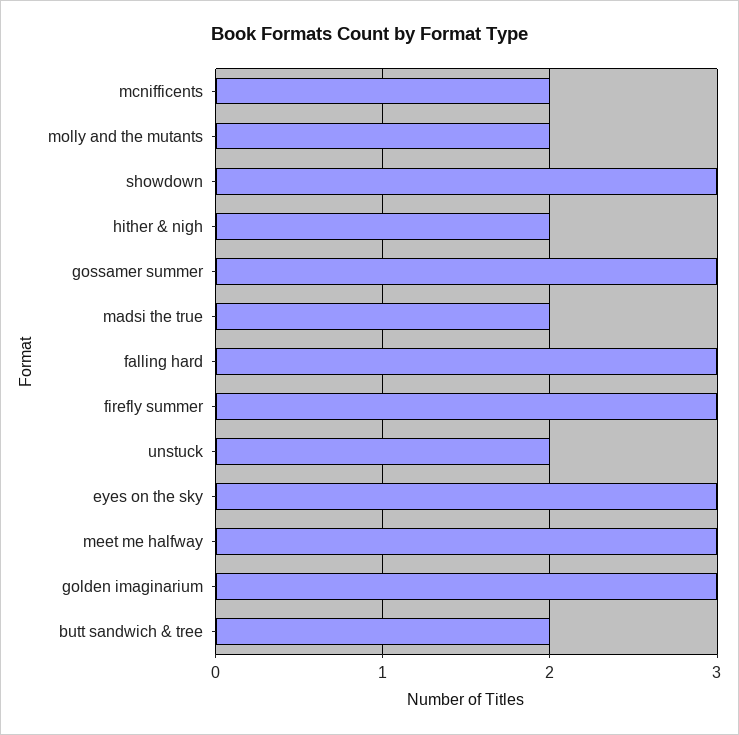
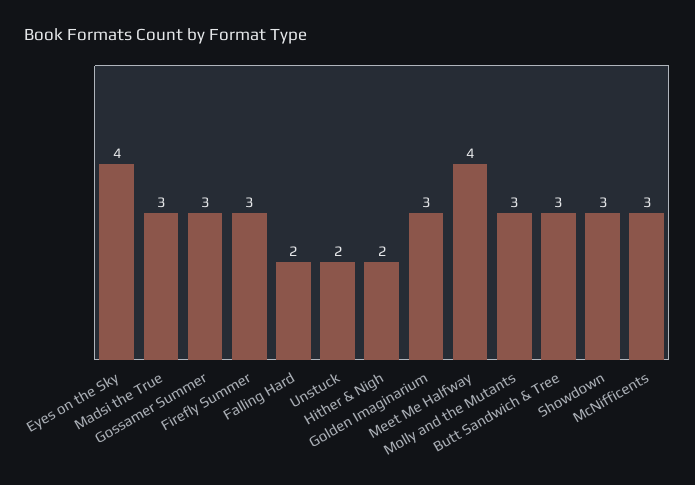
mcnifficents: 2 -> 3
molly and the mutants: 2 -> 3
madsi the true: 2 -> 3
falling hard: 3 -> 2
eyes on the sky: 3 -> 4
meet me halfway: 3 -> 4
butt sandwich & tree: 2 -> 3

